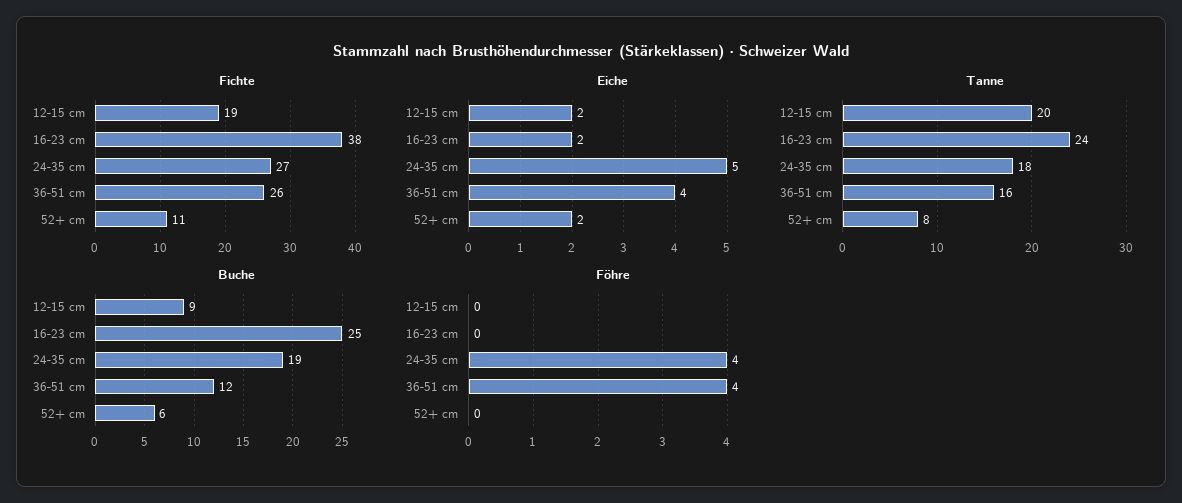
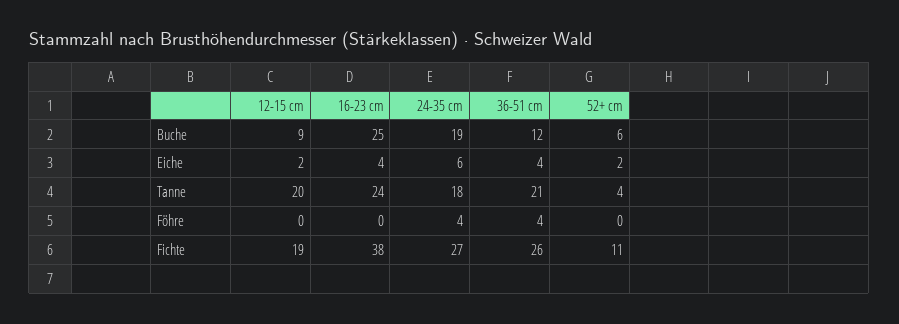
Eiche, 16-23 cm: 2 -> 4
Eiche, 24-35 cm: 5 -> 6
Tanne, 36-51 cm: 16 -> 21
Tanne, 52+ cm: 8 -> 4

